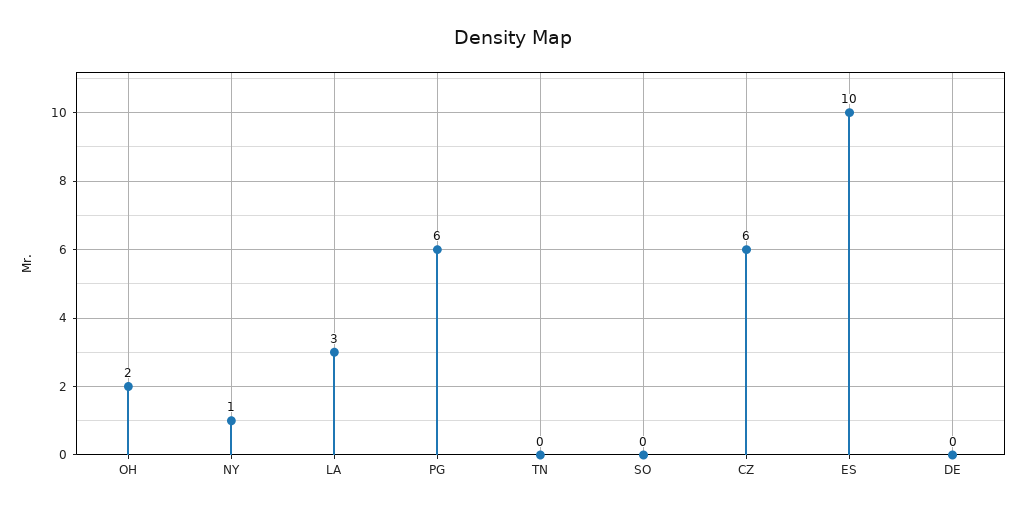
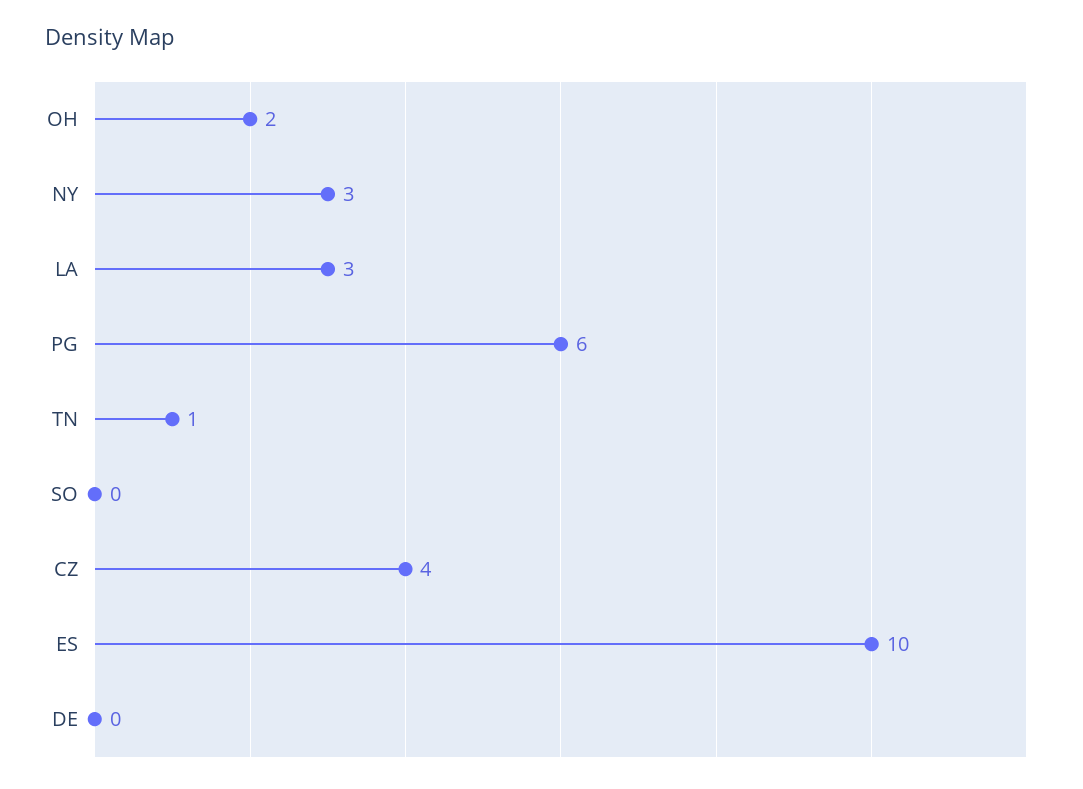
NY: 1 -> 3
TN: 0 -> 1
CZ: 6 -> 4

